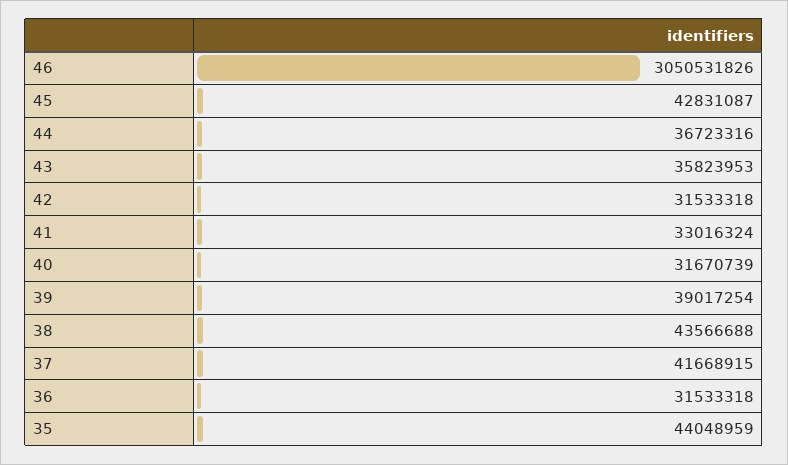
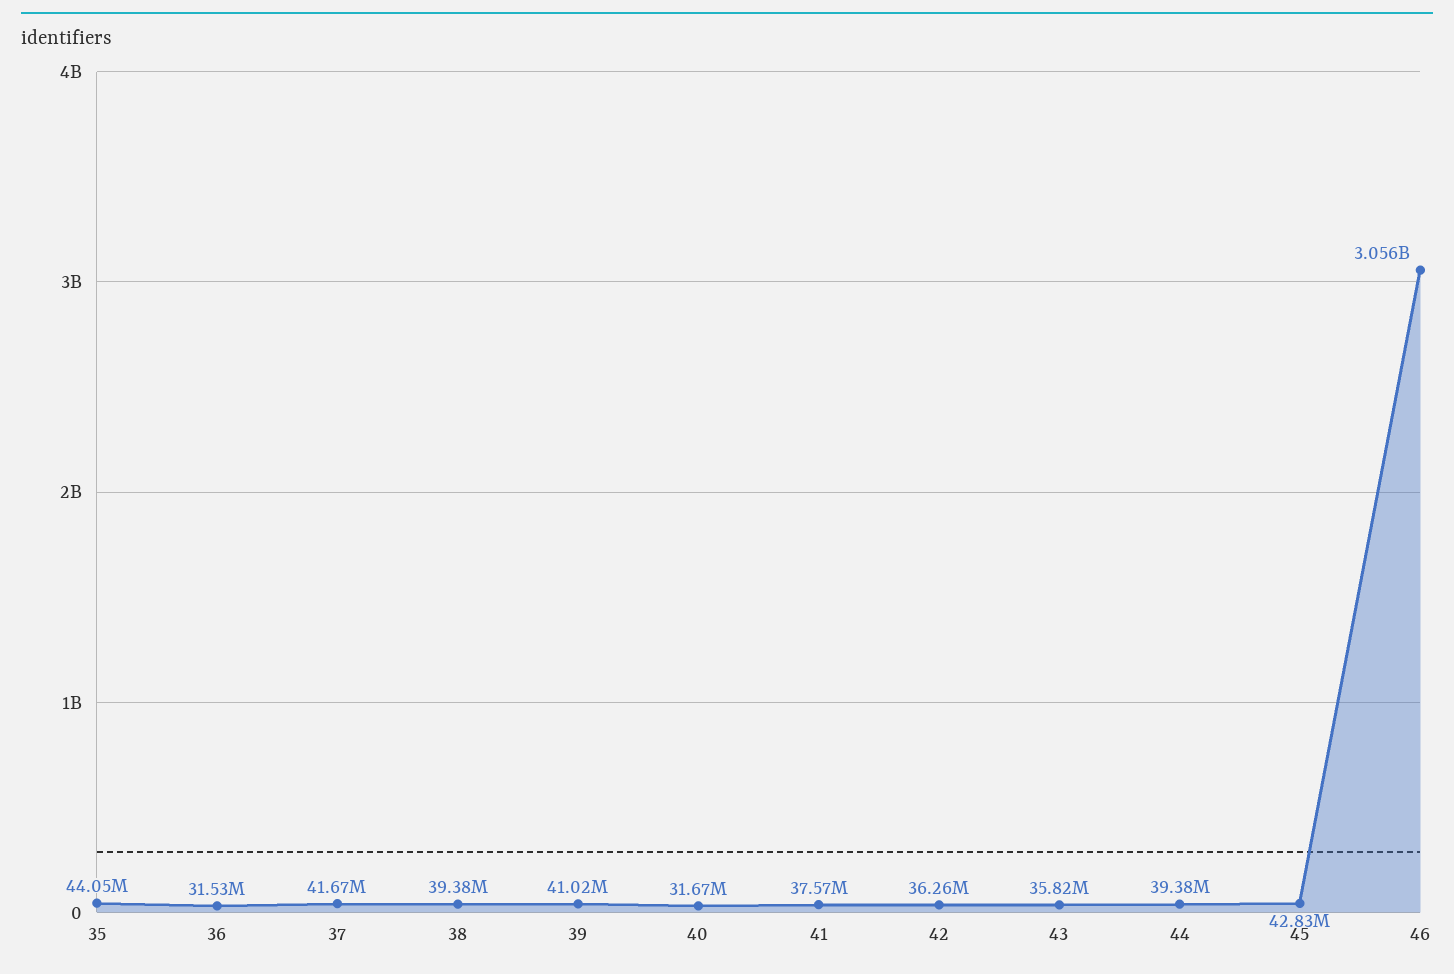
46: 3050531826 -> 3056000000
44: 36723316 -> 39380000
42: 31533318 -> 36260000
41: 33016324 -> 37570000
39: 39017254 -> 41020000
38: 43566688 -> 39380000

